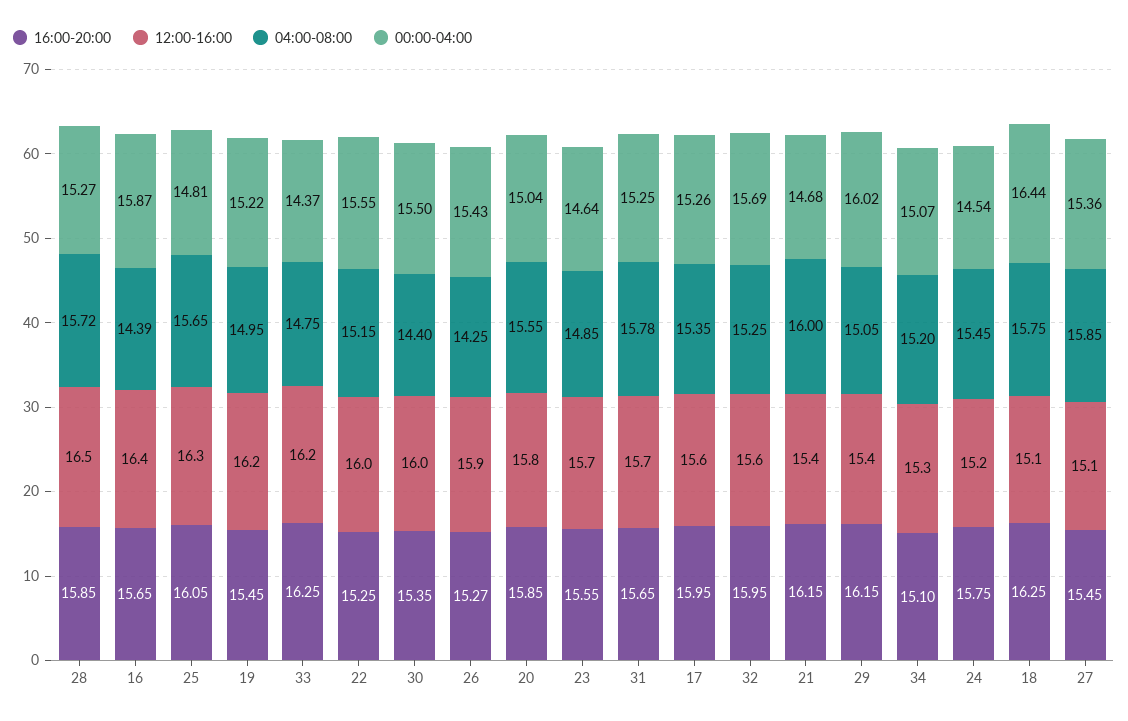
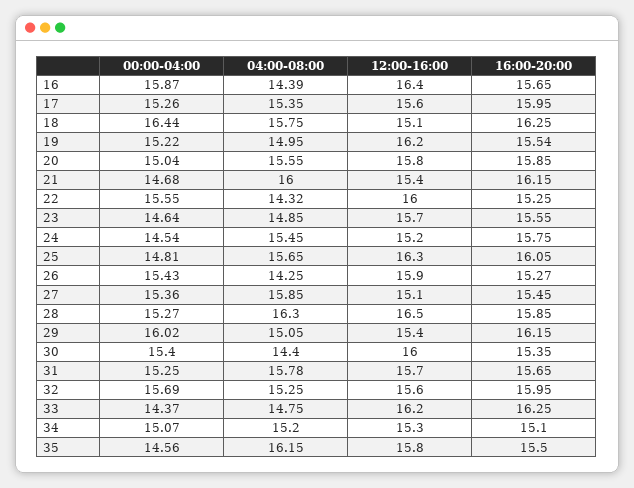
04:00-08:00, 28: 15.72 -> 16.3
16:00-20:00, 19: 15.45 -> 15.54
04:00-08:00, 22: 15.15 -> 14.32
00:00-04:00, 30: 15.5 -> 15.4
00:00-04:00, 35: none -> 14.56
04:00-08:00, 35: none -> 16.15
12:00-16:00, 35: none -> 15.8
16:00-20:00, 35: none -> 15.5

